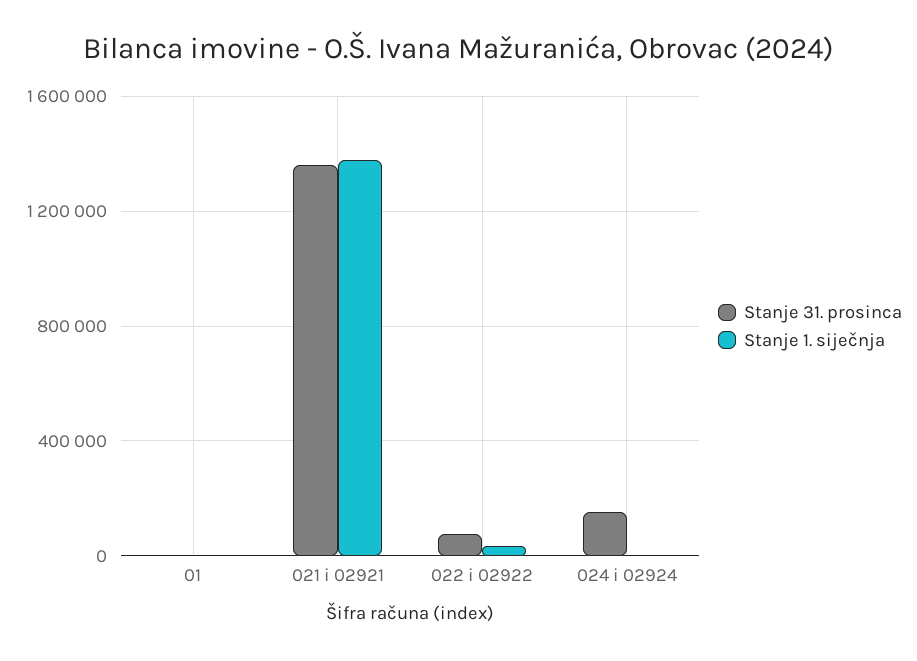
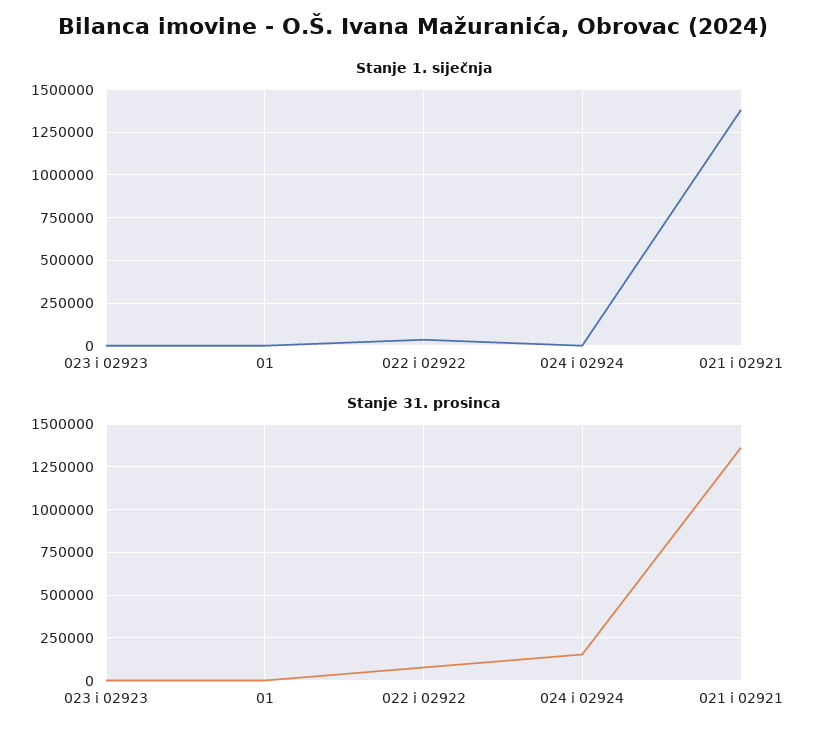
Stanje 1. siječnja, 023 i 02923: none -> 0
Stanje 31. prosinca, 023 i 02923: none -> 0

